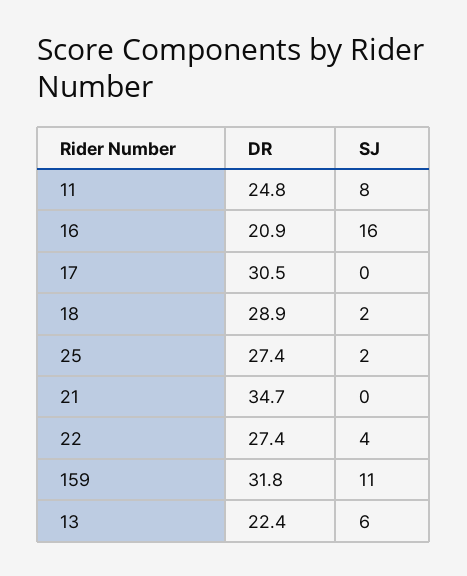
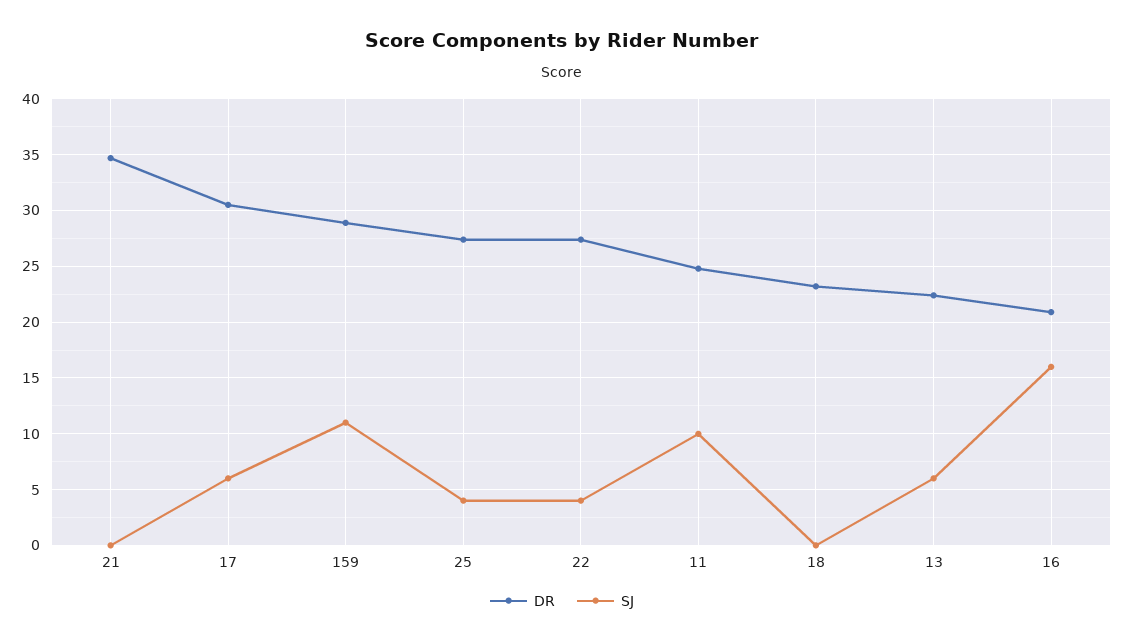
SJ, 11: 8 -> 10
SJ, 17: 0 -> 6
DR, 18: 28.9 -> 23
SJ, 18: 2 -> 0
SJ, 25: 2 -> 4
DR, 159: 31.8 -> 29

